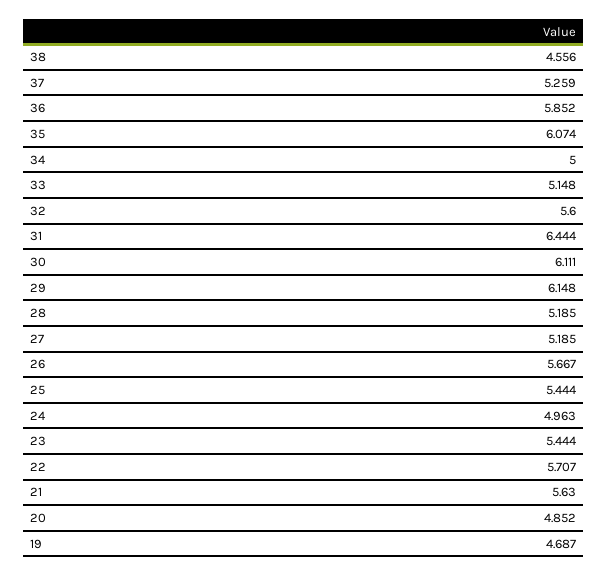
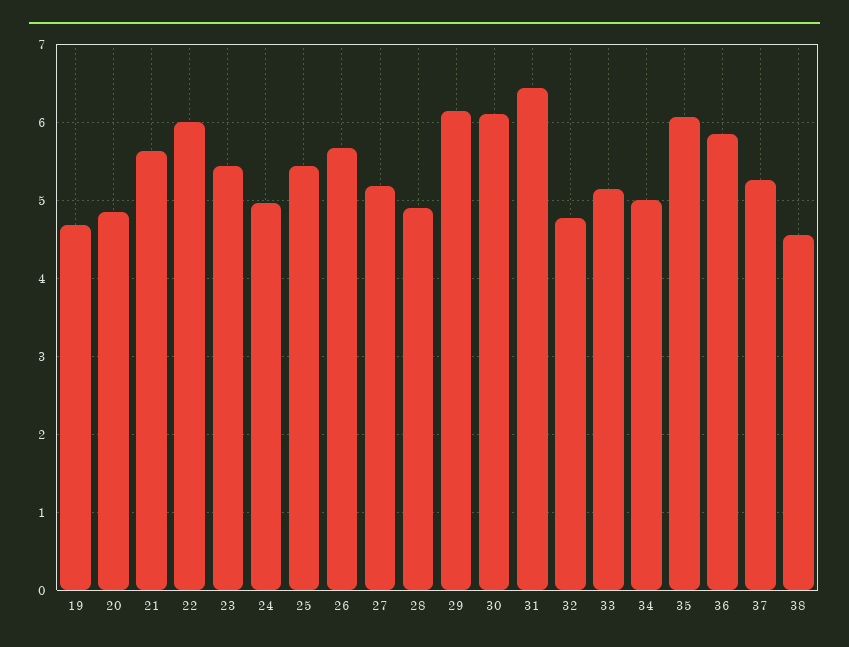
32: 5.6 -> 4.8
28: 5.185 -> 4.9
22: 5.707 -> 6

